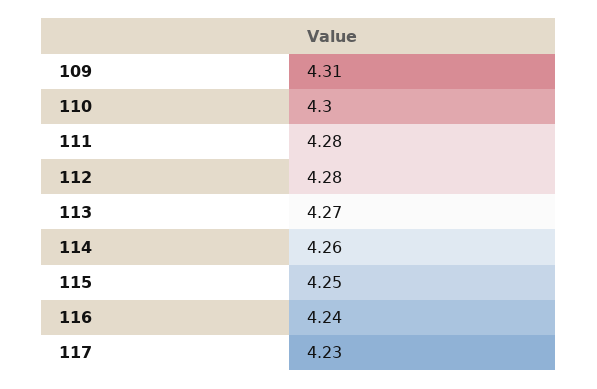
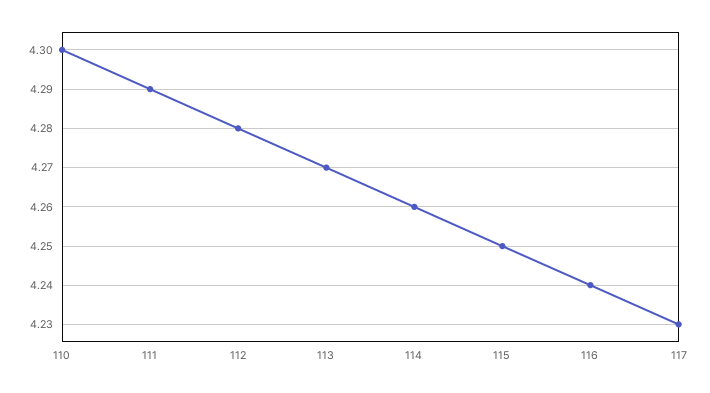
109: 4.31 -> none
111: 4.28 -> 4.29

